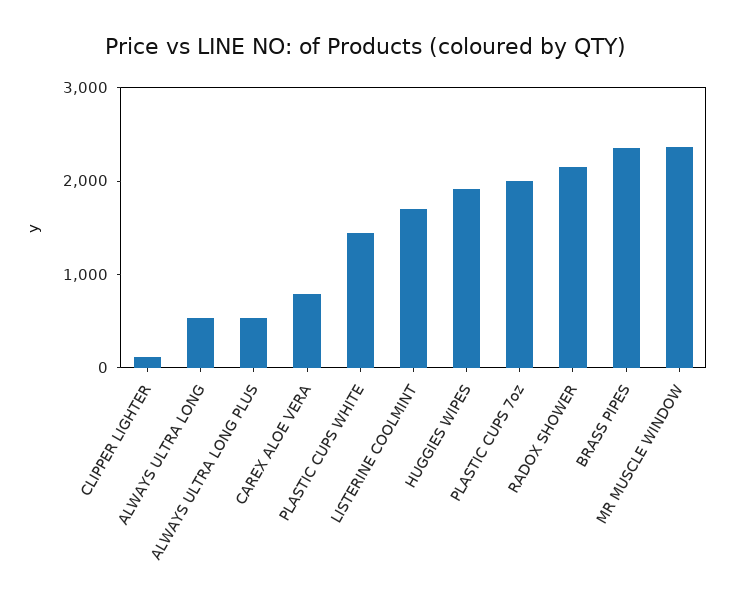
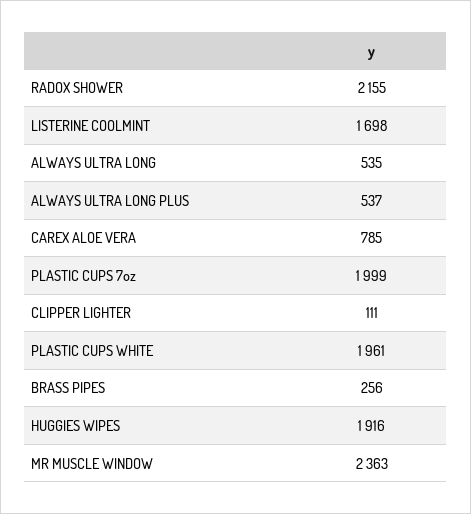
PLASTIC CUPS WHITE: 1400 -> 1961
BRASS PIPES: 2400 -> 256

